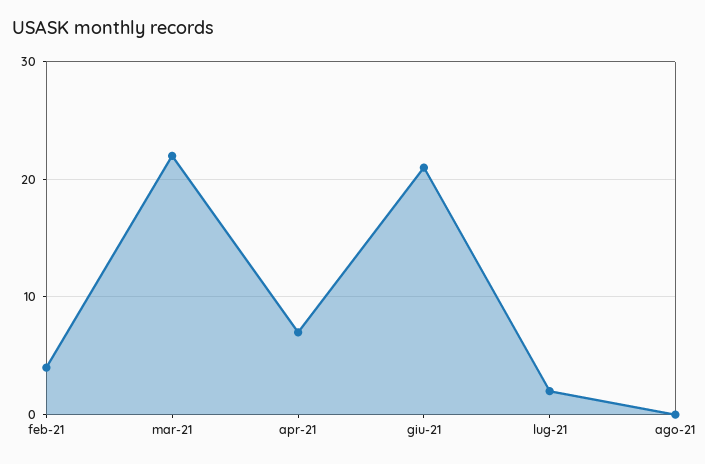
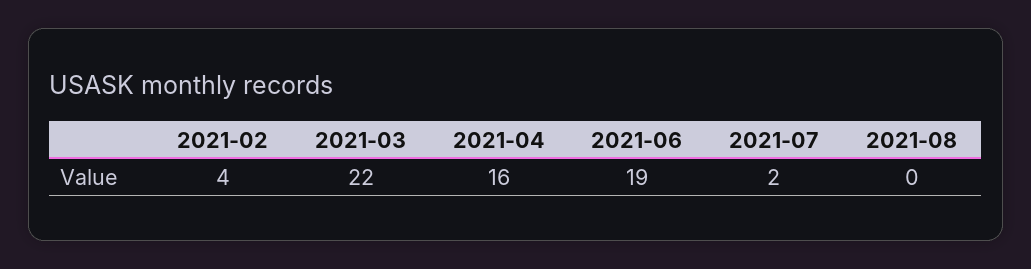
apr-21: 7 -> 16
giu-21: 21 -> 19

